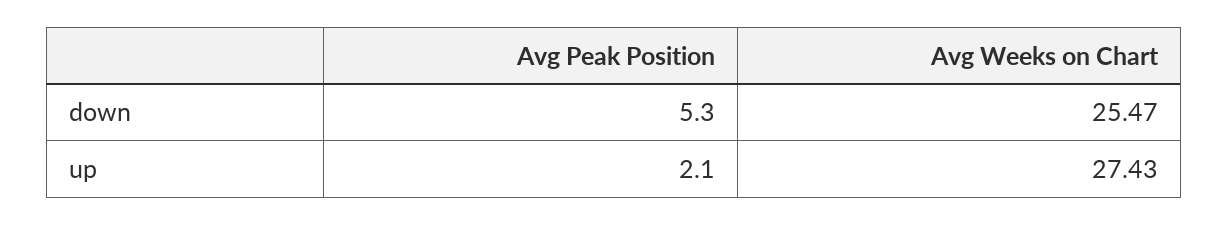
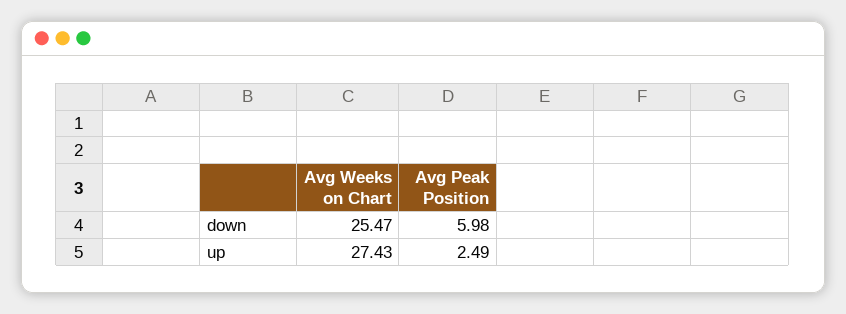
Avg Peak Position, down: 5.3 -> 5.98
Avg Peak Position, up: 2.1 -> 2.49

